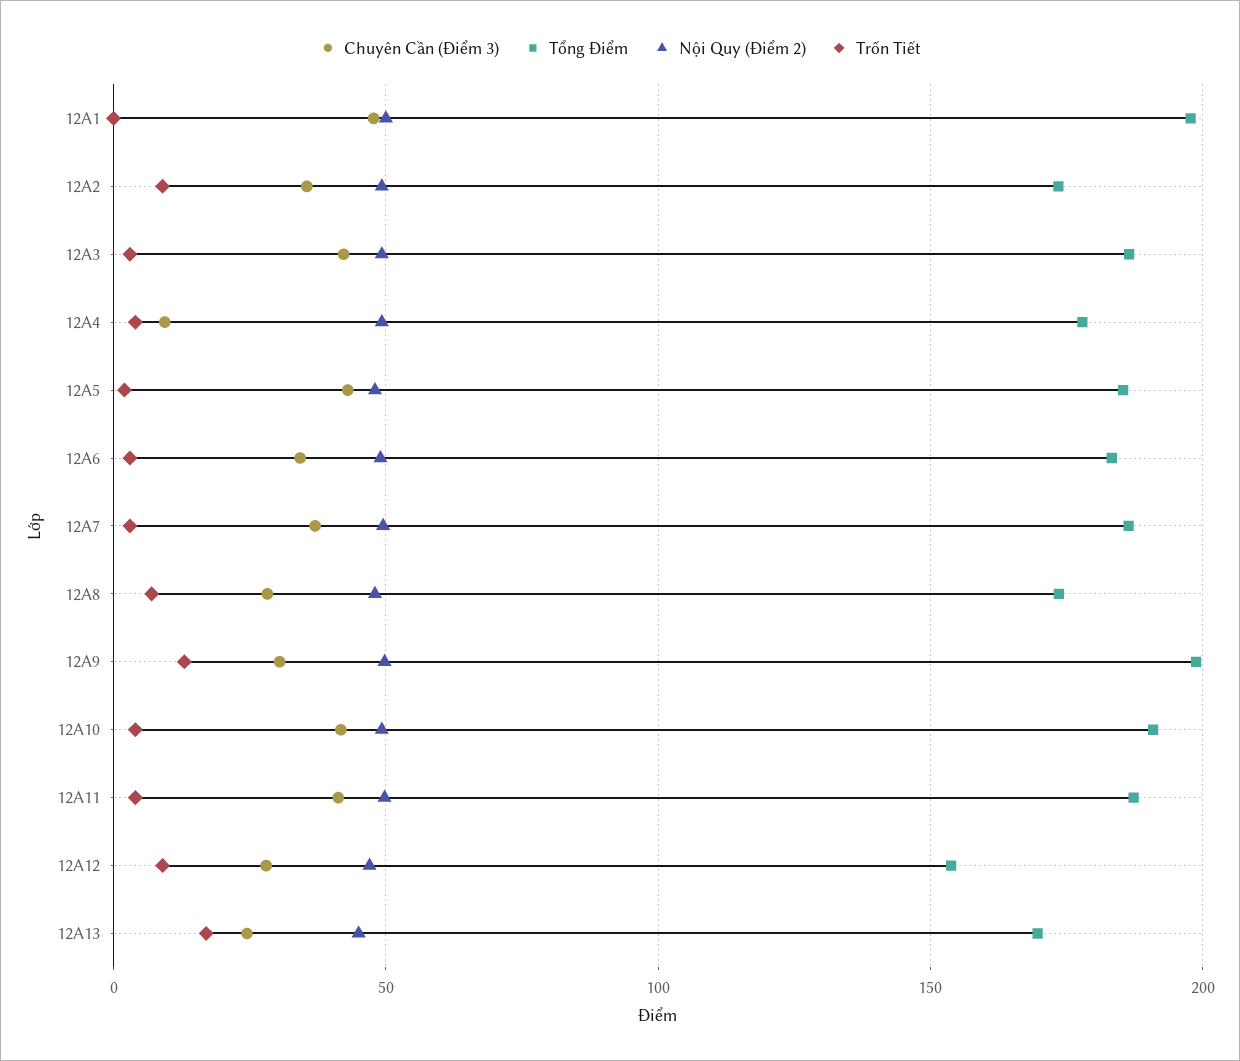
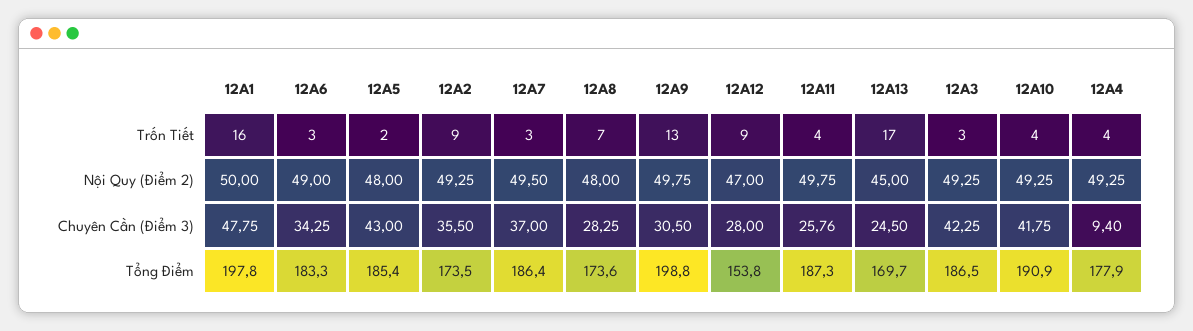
Trốn Tiết, 12A1: 0 -> 16
Chuyên Cần (Điểm 3), 12A11: 40 -> 25.76

